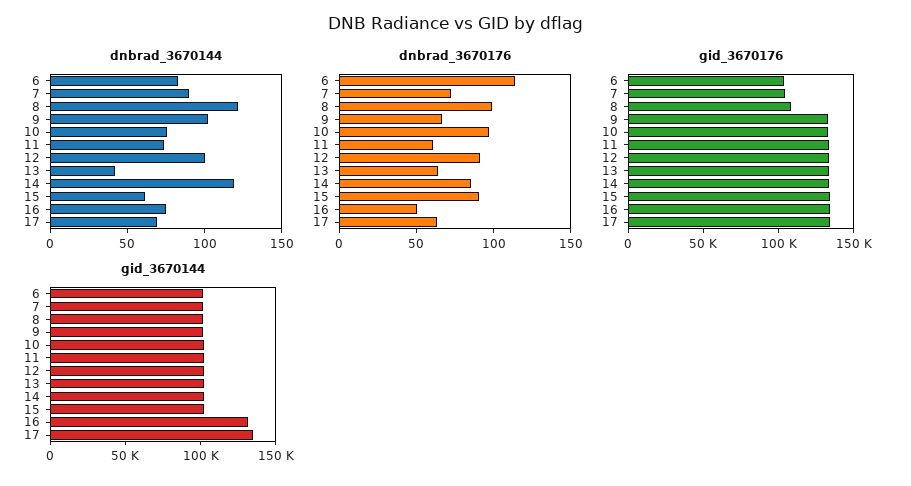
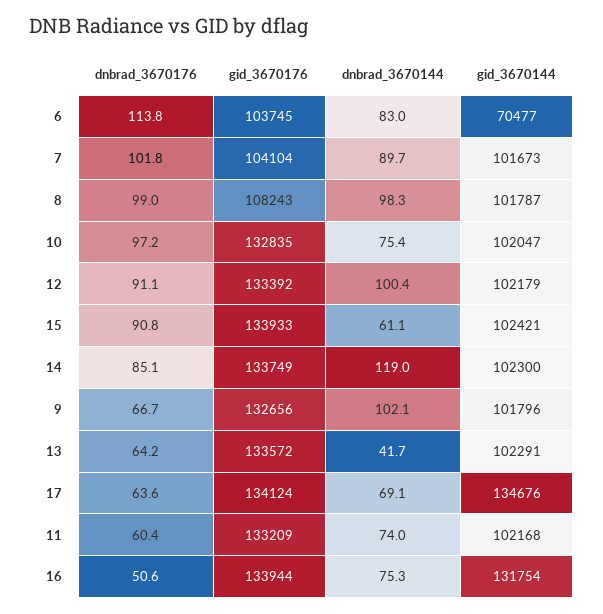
dnbrad_3670144, 8: 120 -> 98.3
dnbrad_3670176, 7: 70 -> 101.8
gid_3670144, 6: 100000 -> 70477

